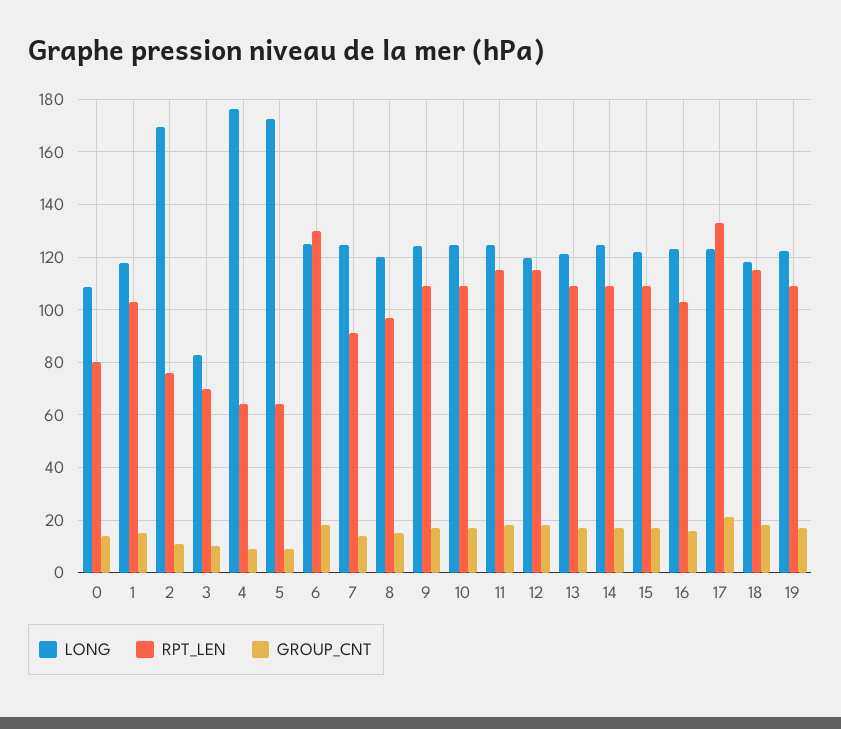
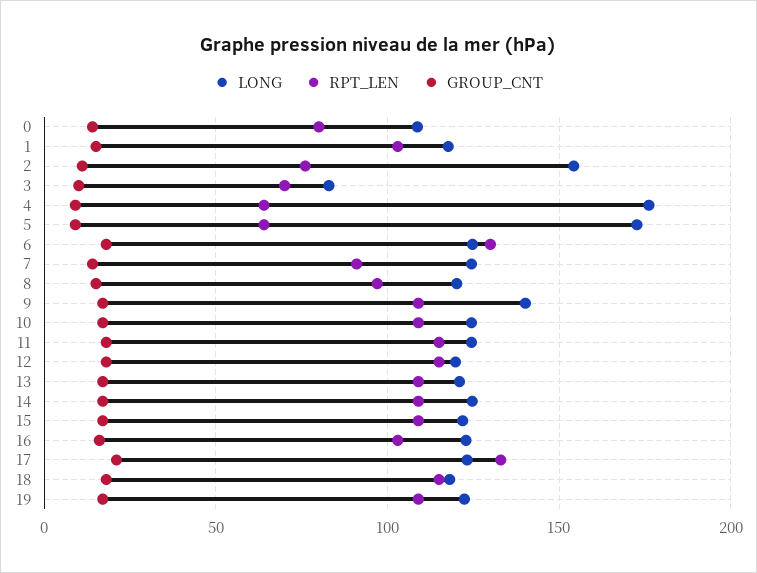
LONG, 2: 170 -> 155
LONG, 9: 125 -> 140

